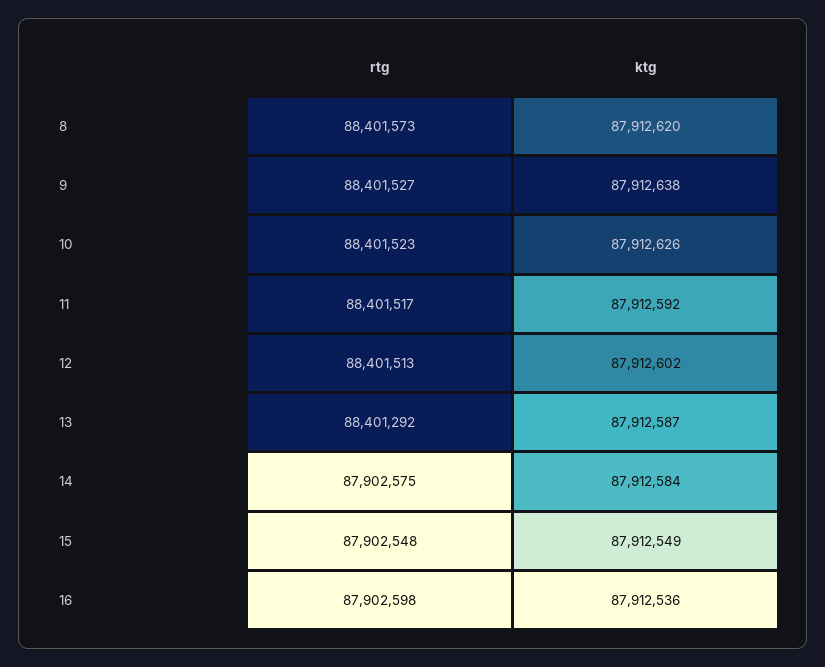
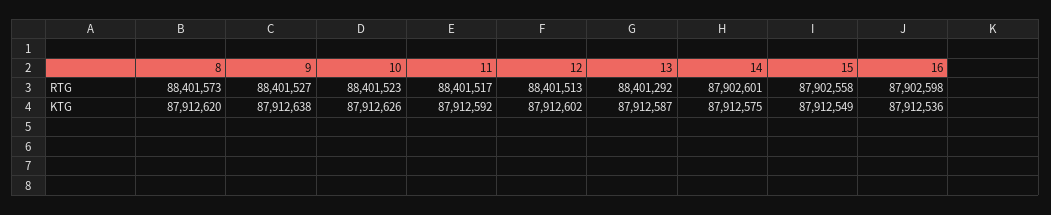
rtg, 14: 87902575 -> 87902601
ktg, 14: 87912584 -> 87912575
rtg, 15: 87902548 -> 87902558

